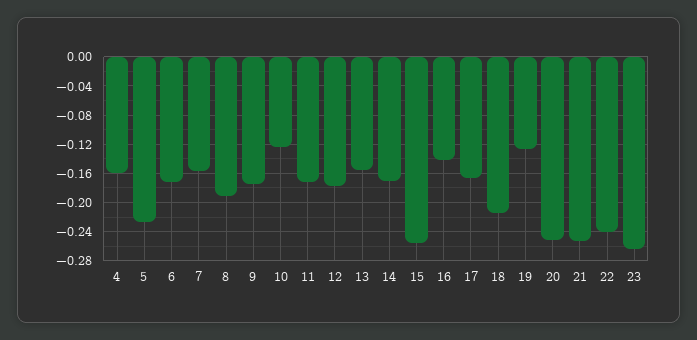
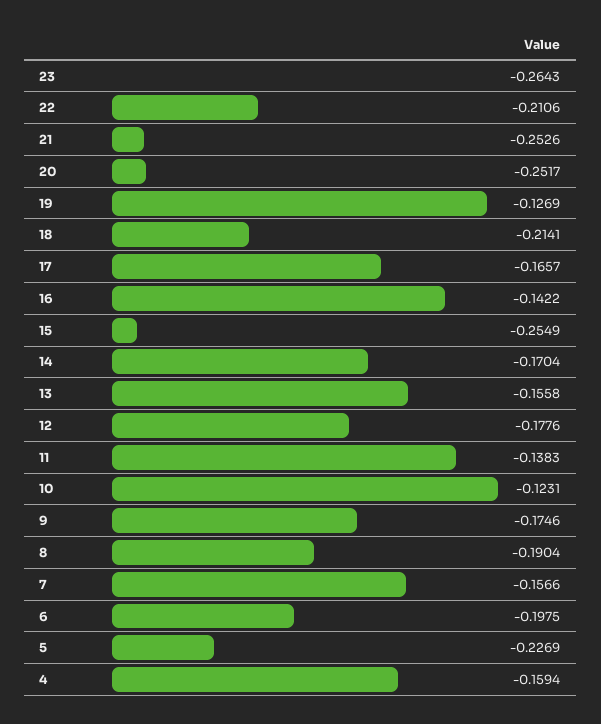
6: -0.17 -> -0.1975
11: -0.17 -> -0.1383
22: -0.24 -> -0.2106

